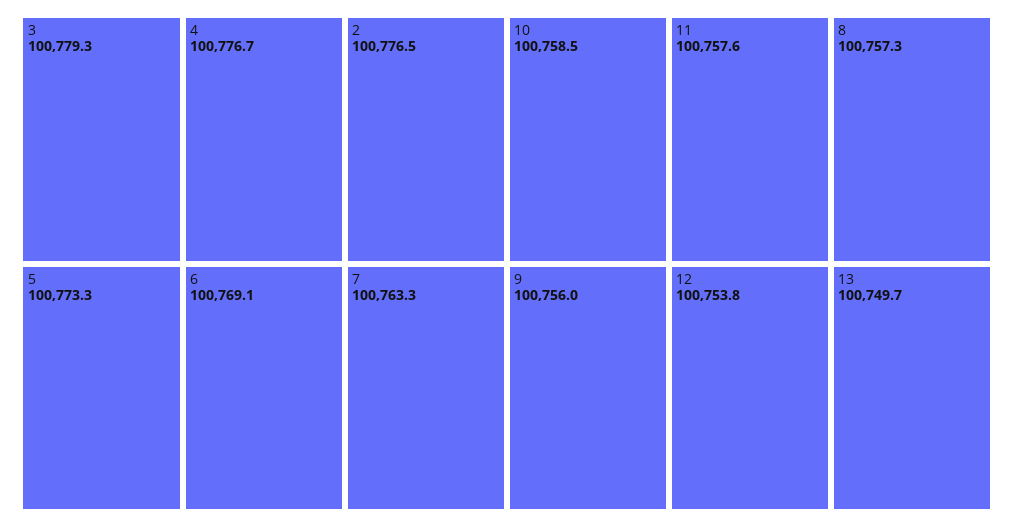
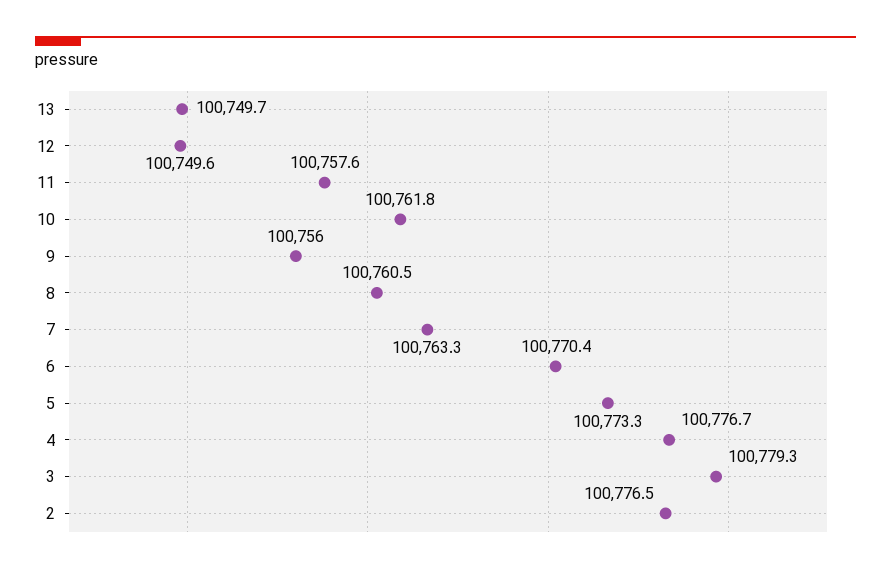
6: 100769.1 -> 100770.4
10: 100758.5 -> 100761.8
8: 100757.3 -> 100760.5
12: 100753.8 -> 100749.6

